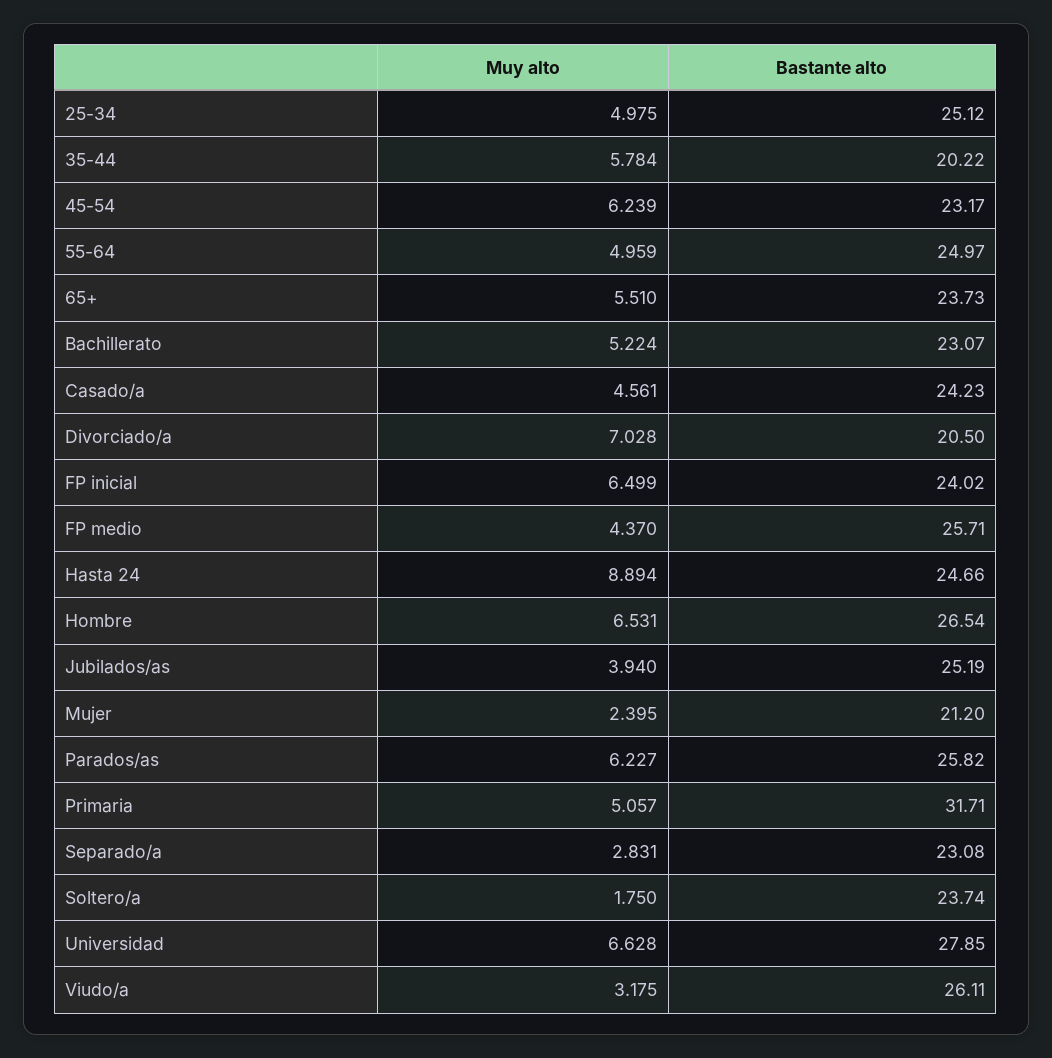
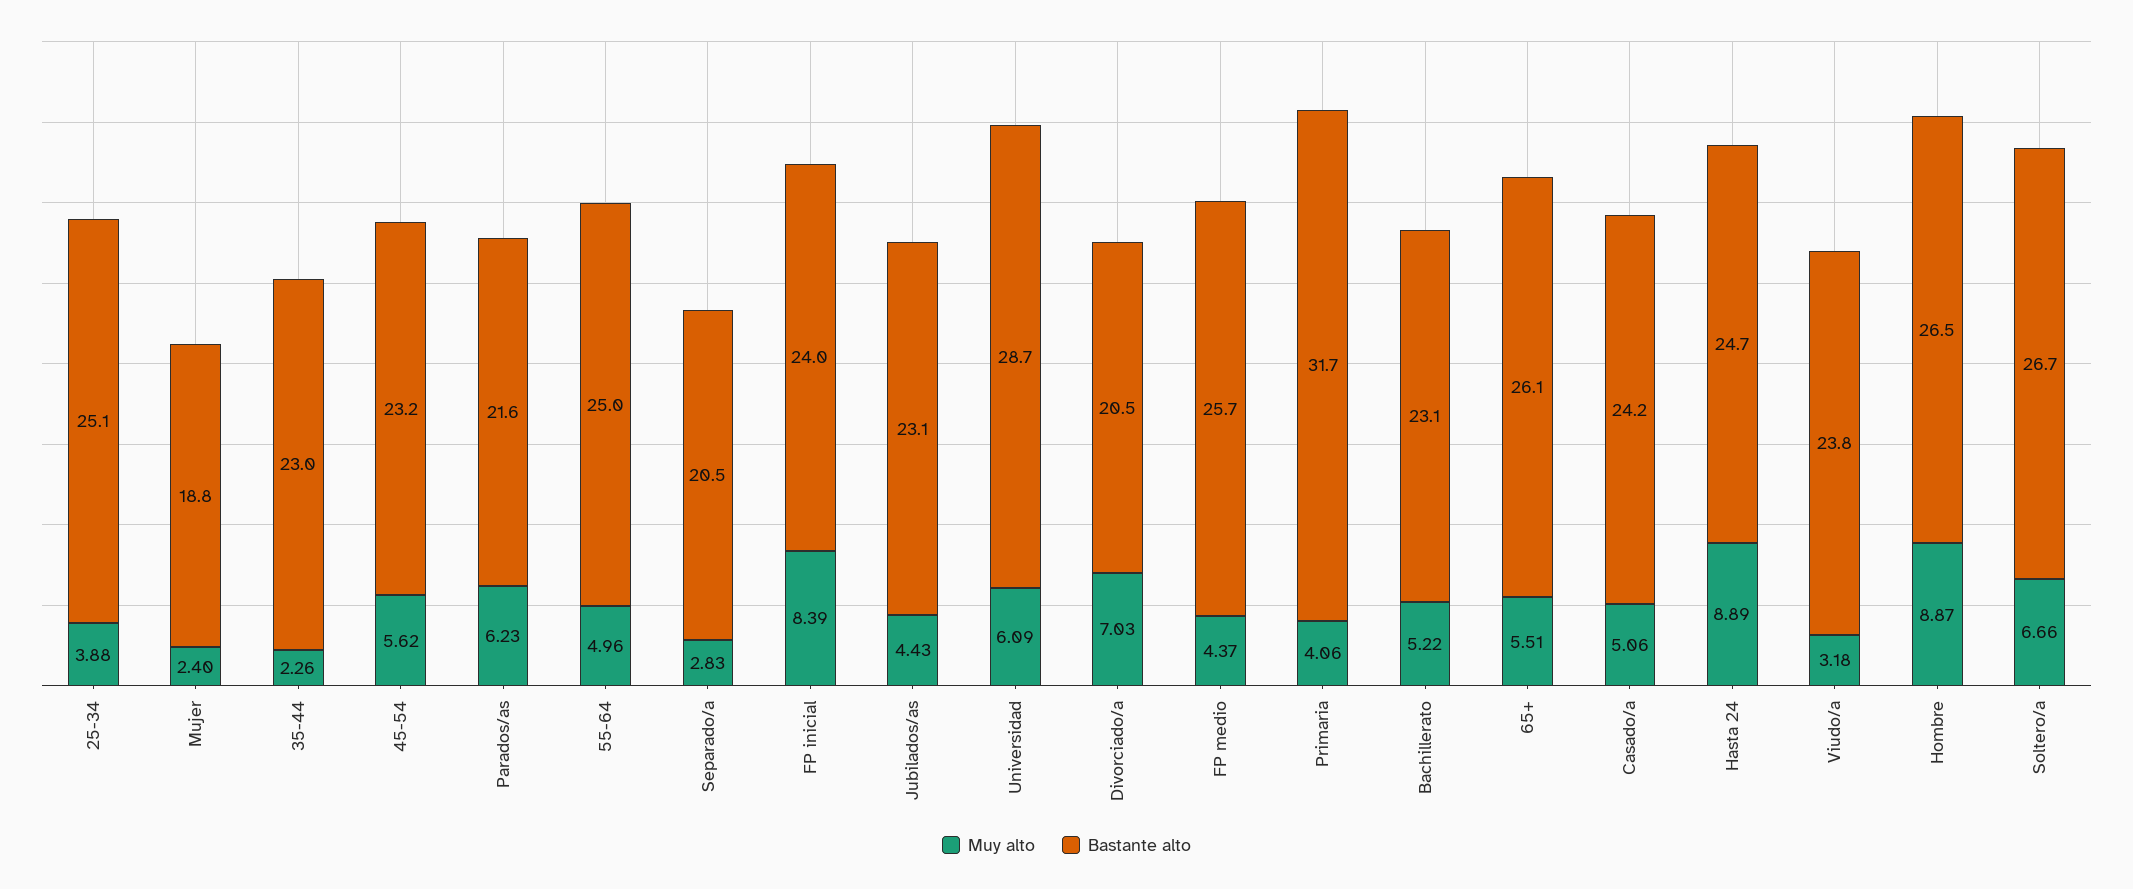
Muy alto, 25-34: 4.975 -> 3.88
Muy alto, 35-44: 5.784 -> 2.26
Bastante alto, 35-44: 20.22 -> 23
Muy alto, 45-54: 6.239 -> 5.62
Bastante alto, 65+: 23.73 -> 26.1
Muy alto, Casado/a: 4.561 -> 5.06
Muy alto, FP inicial: 6.499 -> 8.39
Muy alto, Hombre: 6.531 -> 8.87
Muy alto, Jubilados/as: 3.94 -> 4.43
Bastante alto, Jubilados/as: 25.19 -> 23.1
Bastante alto, Mujer: 21.2 -> 18.8
Bastante alto, Parados/as: 25.82 -> 21.6
Muy alto, Primaria: 5.057 -> 4.06
Bastante alto, Separado/a: 23.08 -> 20.5
Muy alto, Soltero/a: 1.75 -> 6.66
Bastante alto, Soltero/a: 23.74 -> 26.7
Muy alto, Universidad: 6.628 -> 6.09
Bastante alto, Universidad: 27.85 -> 28.7
Bastante alto, Viudo/a: 26.11 -> 23.8

